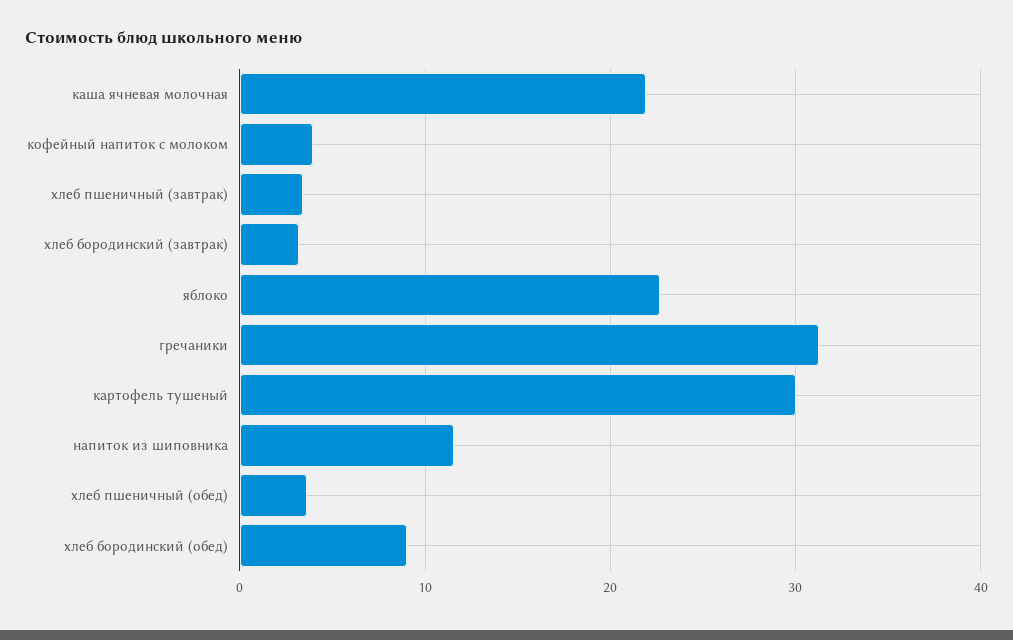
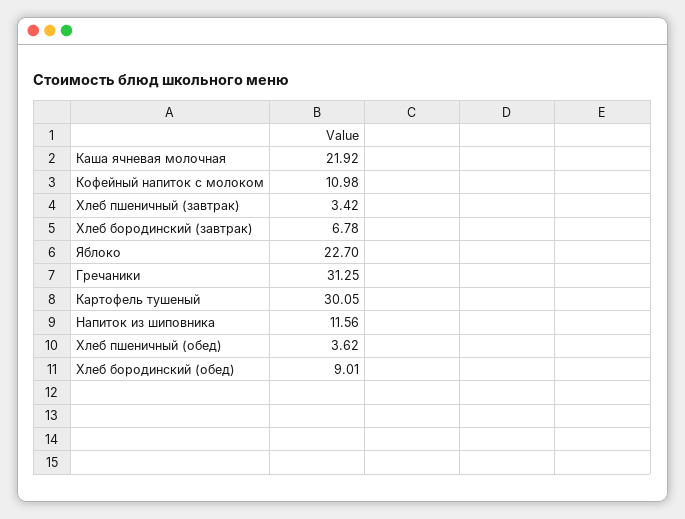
кофейный напиток с молоком: 4 -> 10.98
хлеб бородинский (завтрак): 3 -> 6.78

